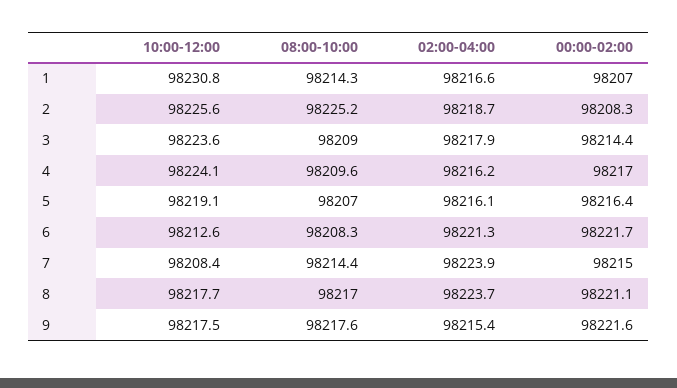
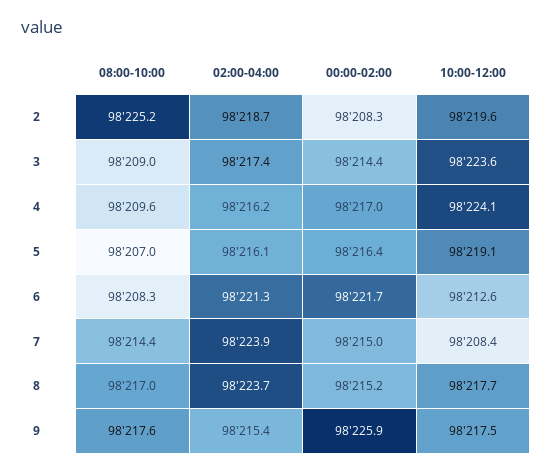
10:00-12:00, 1: 98230.8 -> none
08:00-10:00, 1: 98214.3 -> none
02:00-04:00, 1: 98216.6 -> none
00:00-02:00, 1: 98207 -> none
10:00-12:00, 2: 98225.6 -> 98219.6
02:00-04:00, 3: 98217.9 -> 98217.4
00:00-02:00, 8: 98221.1 -> 98215.2
00:00-02:00, 9: 98221.6 -> 98225.9

